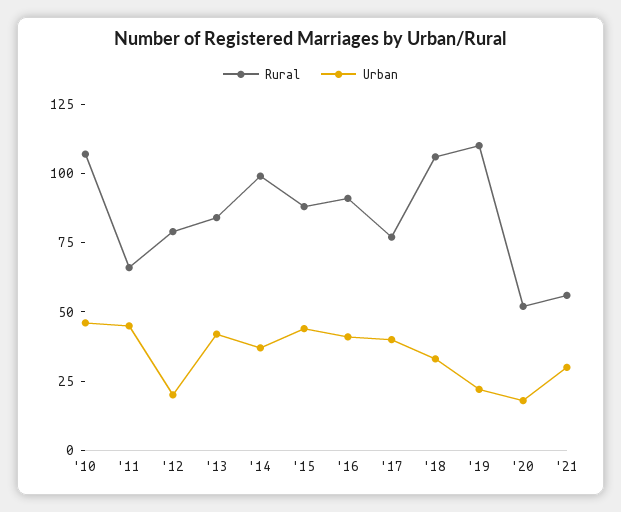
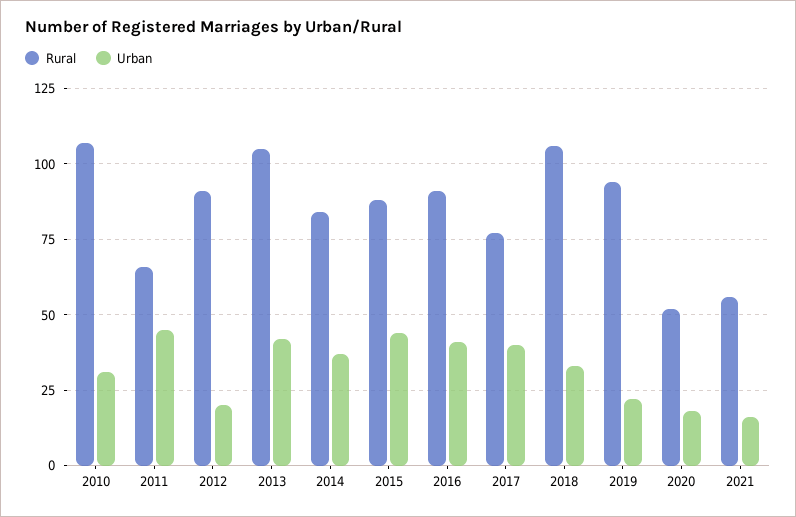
Urban, '10: 45 -> 30
Rural, '12: 80 -> 90
Rural, '13: 85 -> 105
Rural, '14: 100 -> 85
Rural, '19: 110 -> 95
Urban, '21: 30 -> 15

